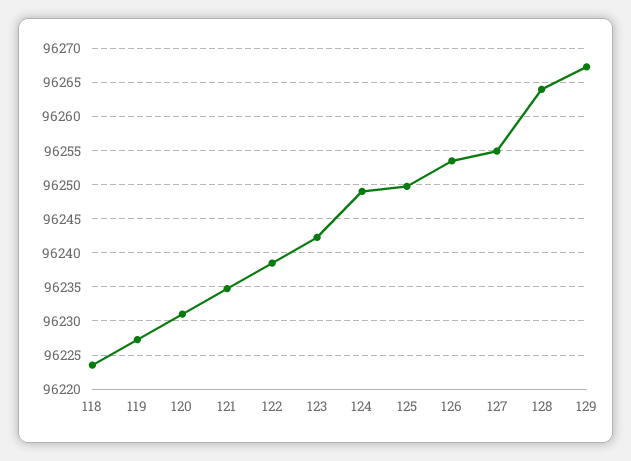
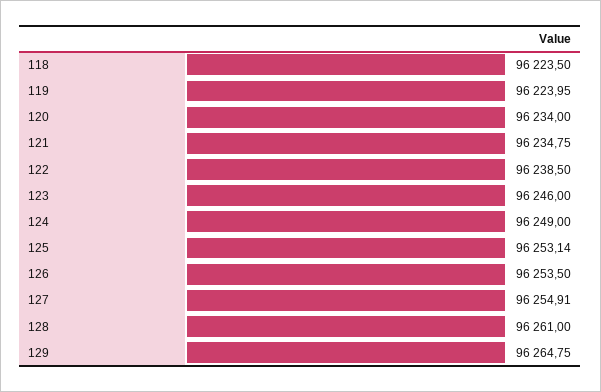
119: 96227 -> 96223.95
120: 96231 -> 96234
123: 96242 -> 96246
125: 96250 -> 96253.14
128: 96264 -> 96261
129: 96267 -> 96264.75

